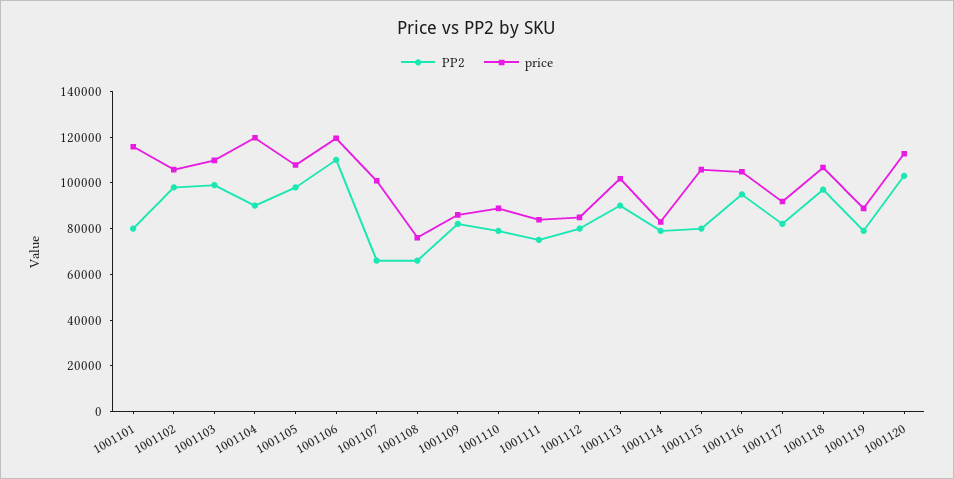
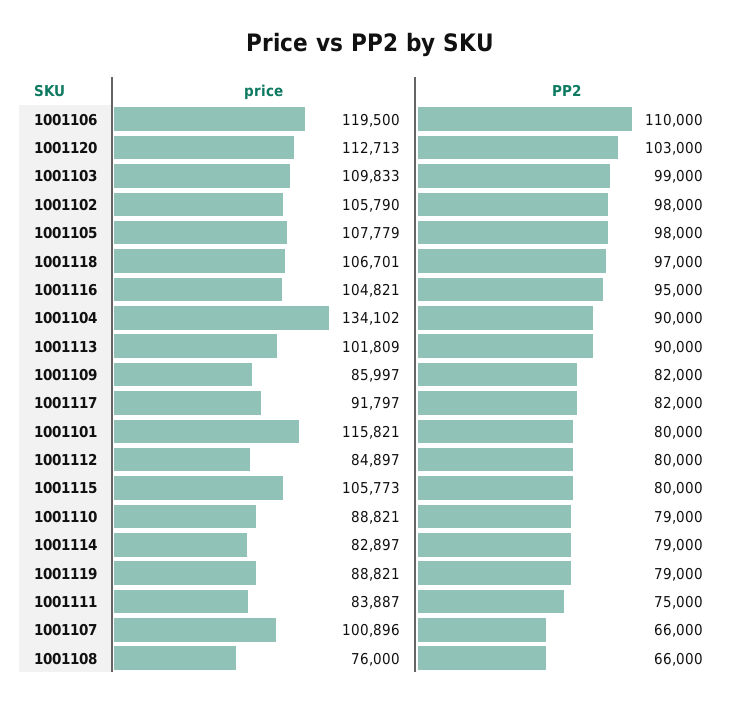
price, 1001104: 120000 -> 134102

